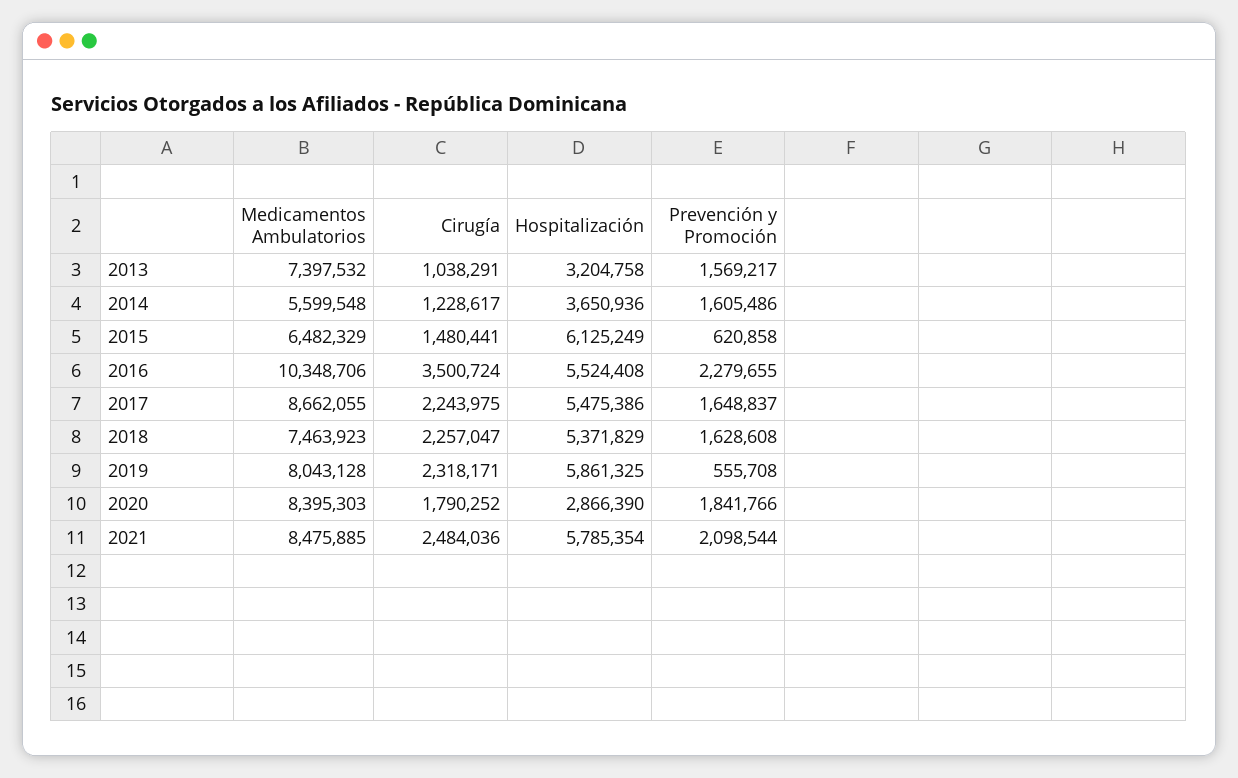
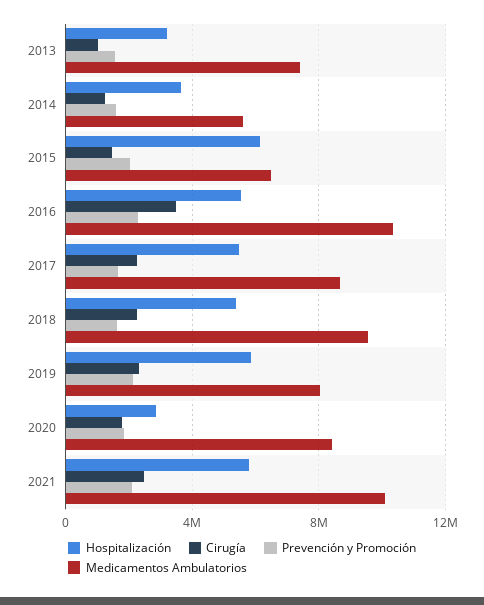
Prevención y Promoción, 2015: 620858 -> 2000000
Medicamentos Ambulatorios, 2018: 7463923 -> 9500000
Prevención y Promoción, 2019: 555708 -> 2000000
Medicamentos Ambulatorios, 2021: 8475885 -> 10000000

